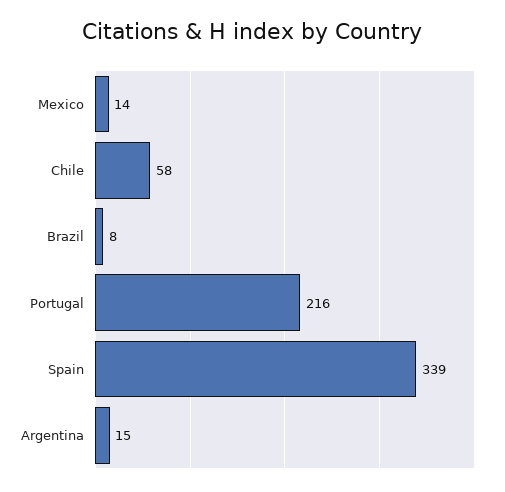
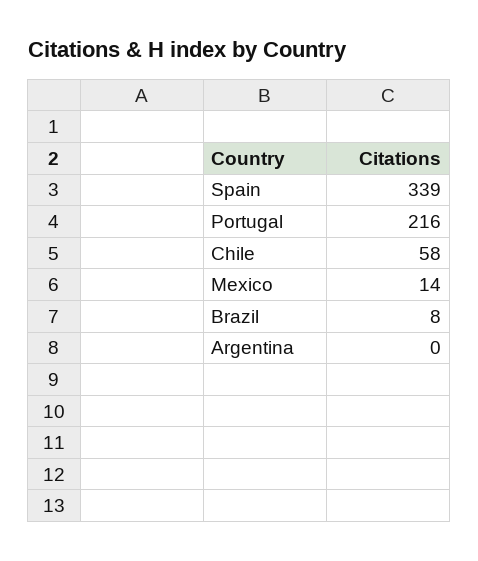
Argentina: 15 -> 0

